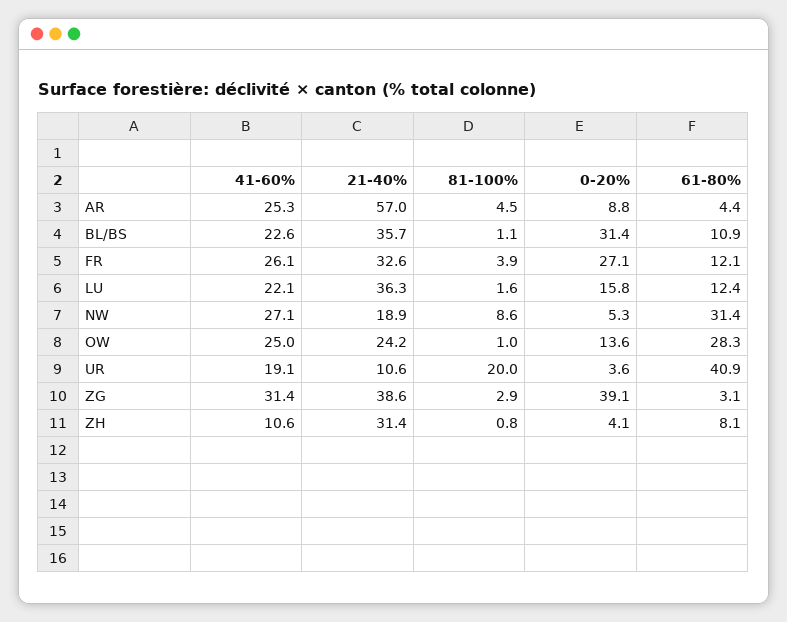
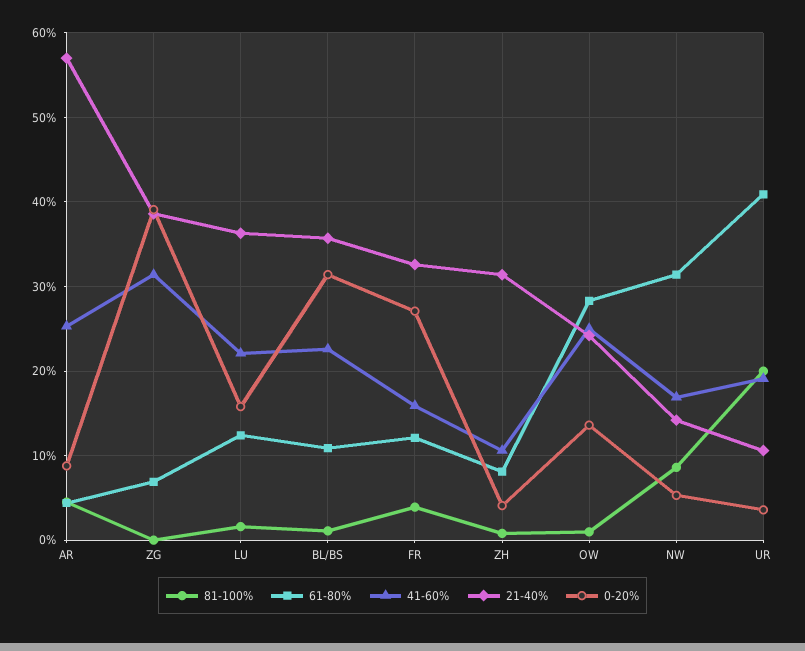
41-60%, FR: 26.1 -> 16
41-60%, NW: 27.1 -> 17
21-40%, NW: 18.9 -> 14
81-100%, ZG: 2.9 -> 0
61-80%, ZG: 3.1 -> 7

